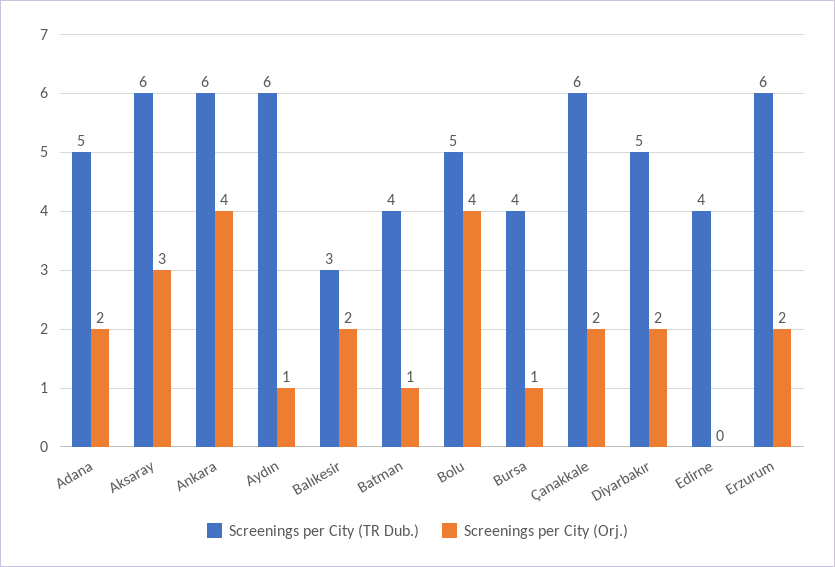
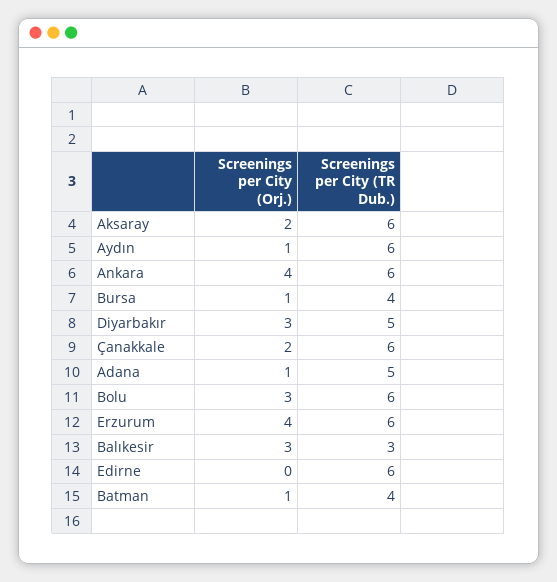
Screenings per City (Orj.), Adana: 2 -> 1
Screenings per City (Orj.), Aksaray: 3 -> 2
Screenings per City (Orj.), Balıkesir: 2 -> 3
Screenings per City (TR Dub.), Bolu: 5 -> 6
Screenings per City (Orj.), Bolu: 4 -> 3
Screenings per City (Orj.), Diyarbakır: 2 -> 3
Screenings per City (TR Dub.), Edirne: 4 -> 6
Screenings per City (Orj.), Erzurum: 2 -> 4

